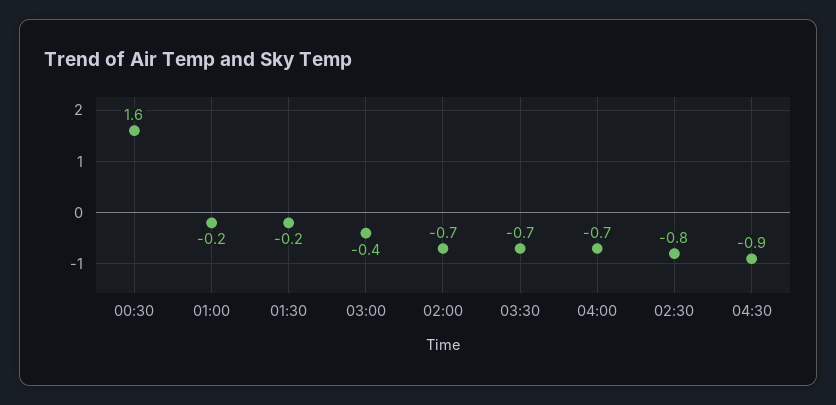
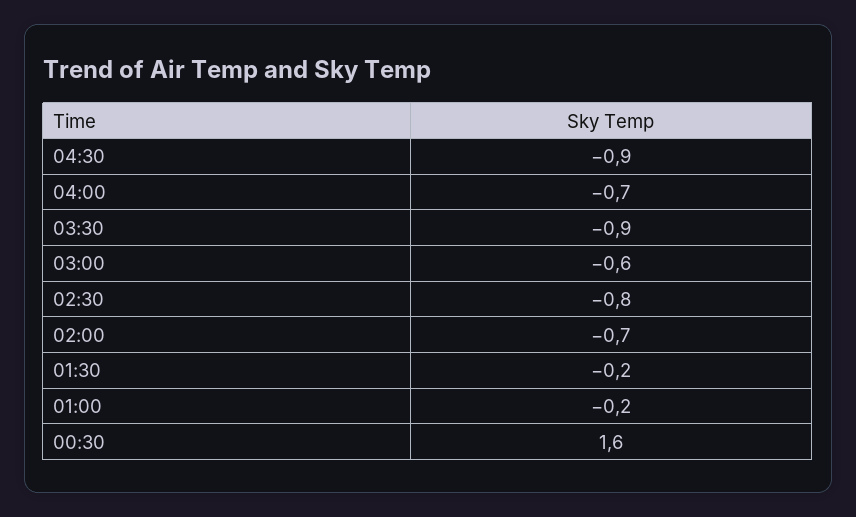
03:00: -0.4 -> -0.6
03:30: -0.7 -> -0.9

